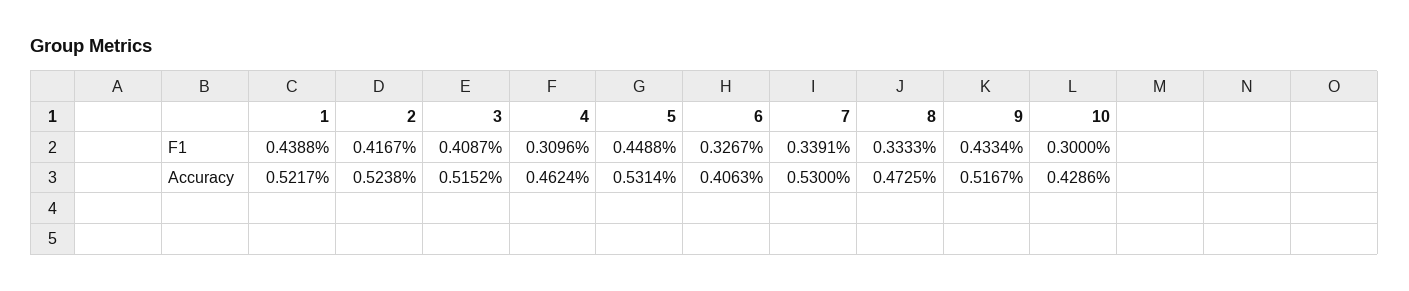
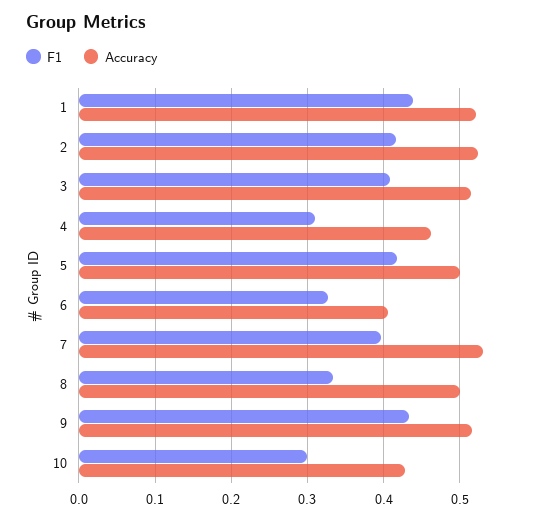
F1, 5: 0.4488 -> 0.42
F1, 7: 0.3391 -> 0.4
Accuracy, 5: 0.5314 -> 0.5
Accuracy, 8: 0.4725 -> 0.5

